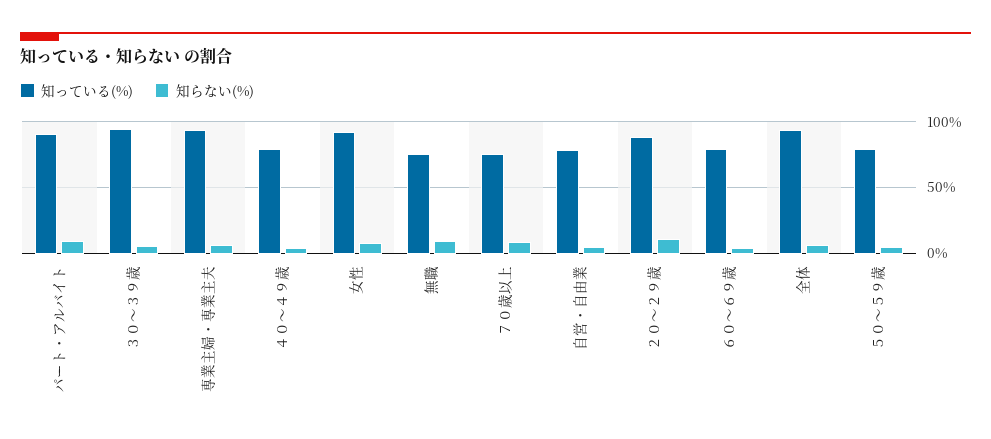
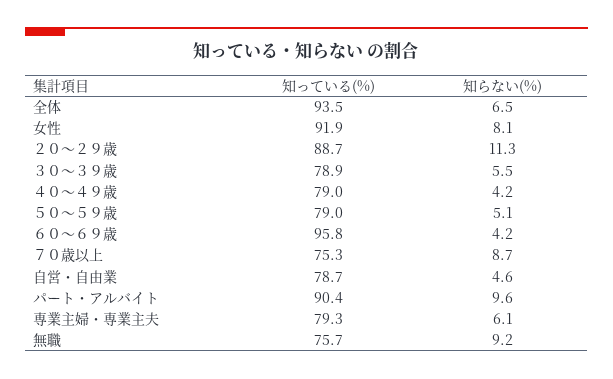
知っている(%), ３０～３９歳: 95 -> 78.9
知っている(%), 専業主婦・専業主夫: 95 -> 79.3
知っている(%), ６０～６９歳: 80 -> 95.8

